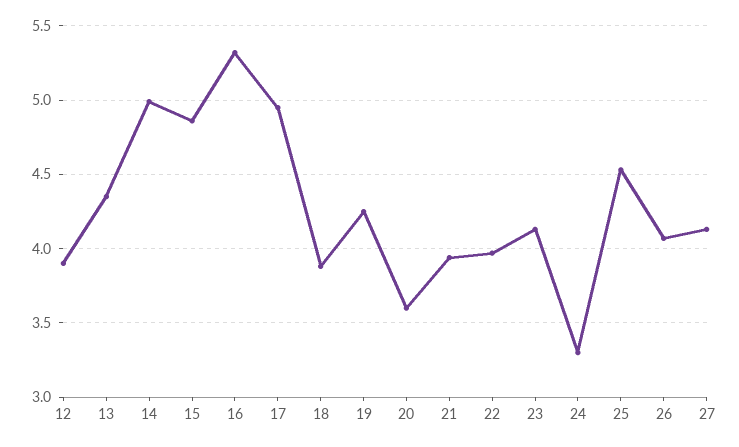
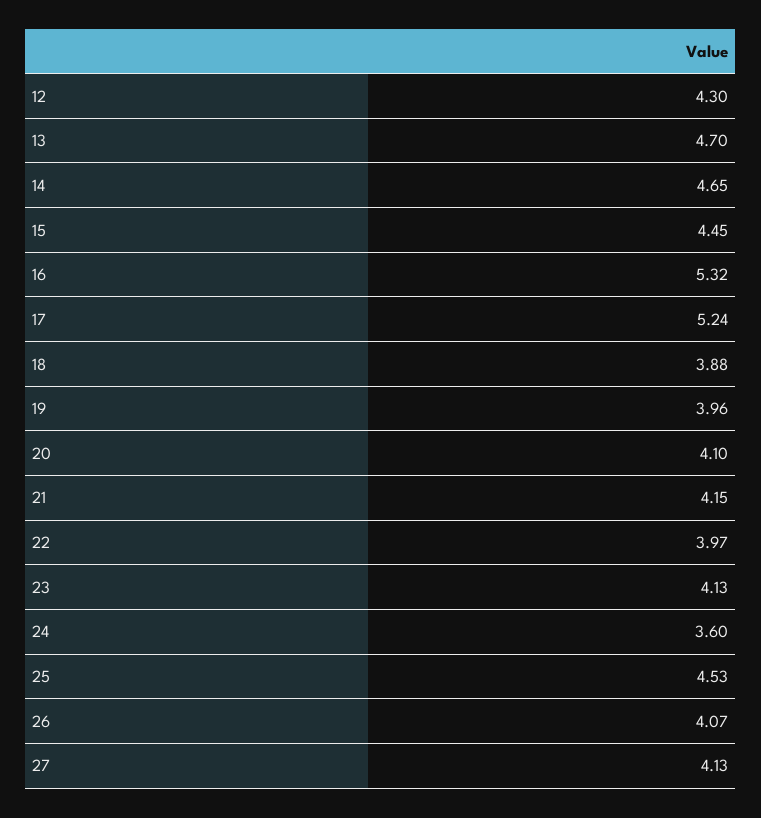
12: 3.9 -> 4.3
13: 4.35 -> 4.7
14: 5 -> 4.65
15: 4.85 -> 4.45
17: 4.95 -> 5.24
19: 4.25 -> 3.96
20: 3.6 -> 4.1
21: 3.95 -> 4.15
24: 3.3 -> 3.6

